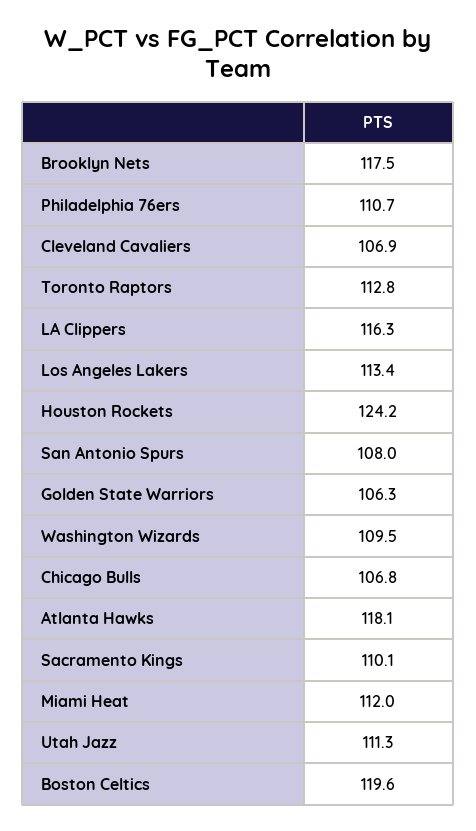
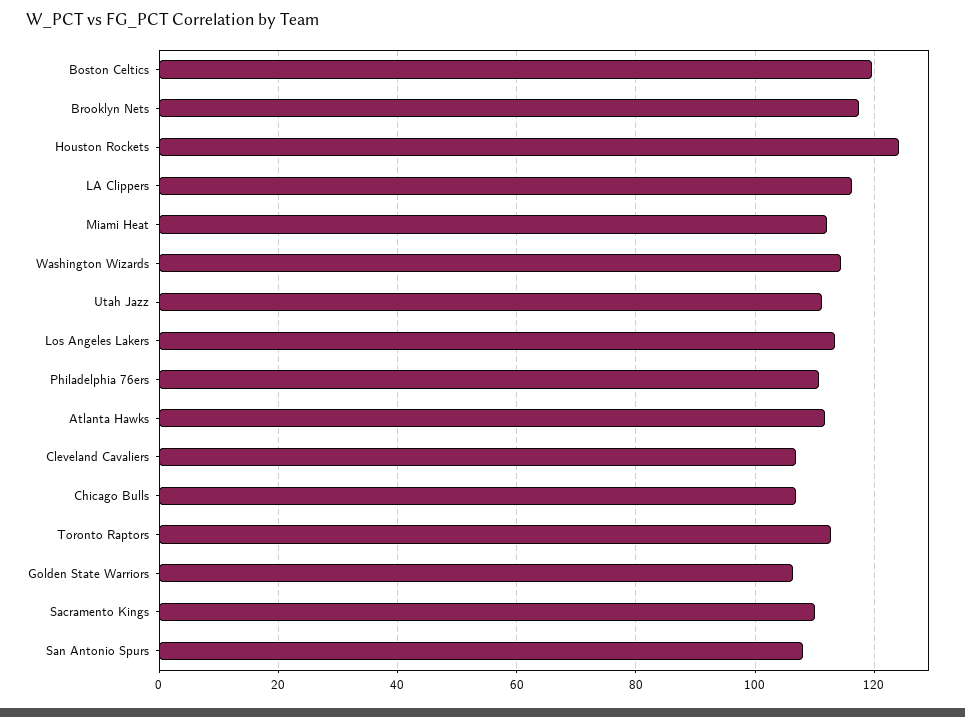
Washington Wizards: 109.5 -> 114
Atlanta Hawks: 118.1 -> 112

